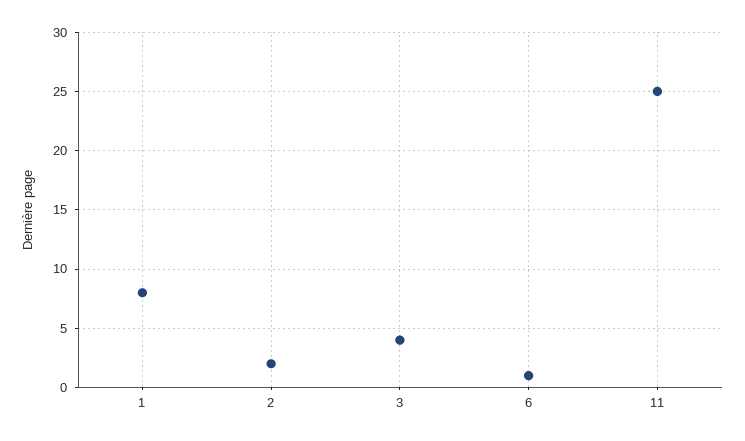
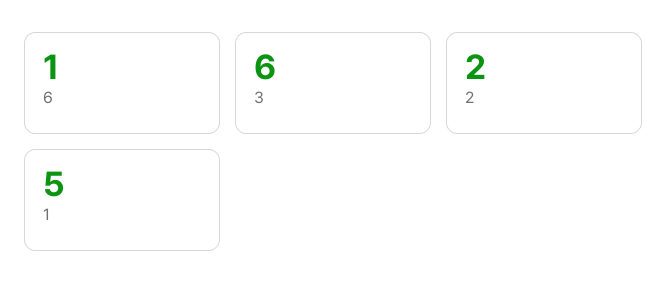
1: 8 -> 5
3: 4 -> 6
11: 25 -> none

